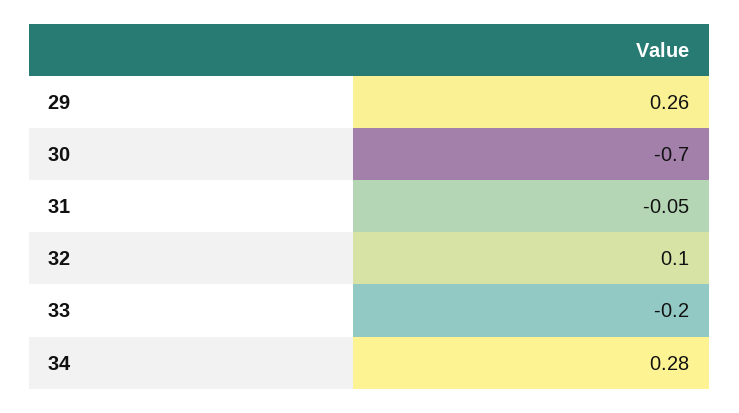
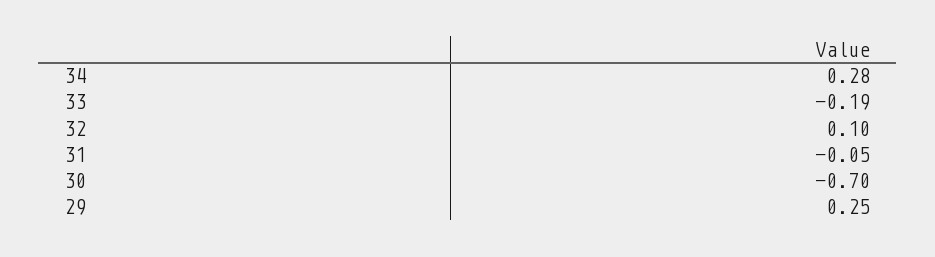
29: 0.26 -> 0.25
33: -0.2 -> -0.19

